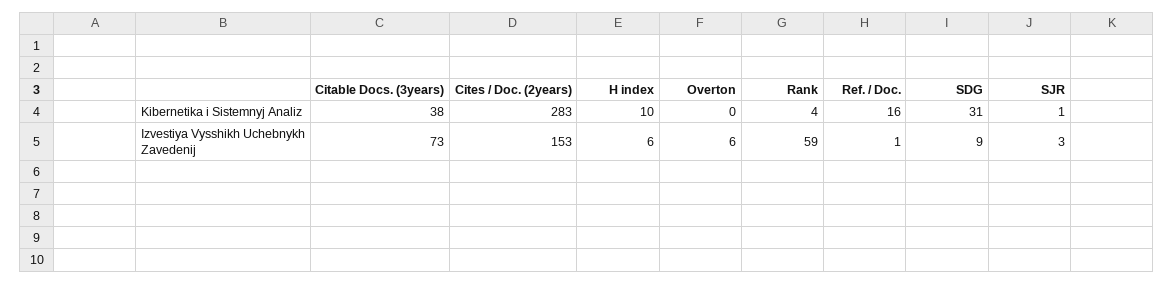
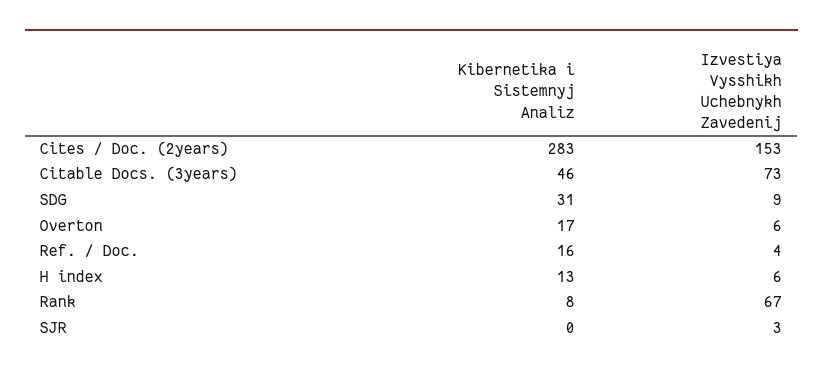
Citable Docs. (3years), Kibernetika i Sistemnyj Analiz: 38 -> 46
H index, Kibernetika i Sistemnyj Analiz: 10 -> 13
Overton, Kibernetika i Sistemnyj Analiz: 0 -> 17
Rank, Kibernetika i Sistemnyj Analiz: 4 -> 8
SJR, Kibernetika i Sistemnyj Analiz: 1 -> 0
Rank, Izvestiya Vysshikh Uchebnykh Zavedenij: 59 -> 67
Ref. / Doc., Izvestiya Vysshikh Uchebnykh Zavedenij: 1 -> 4

